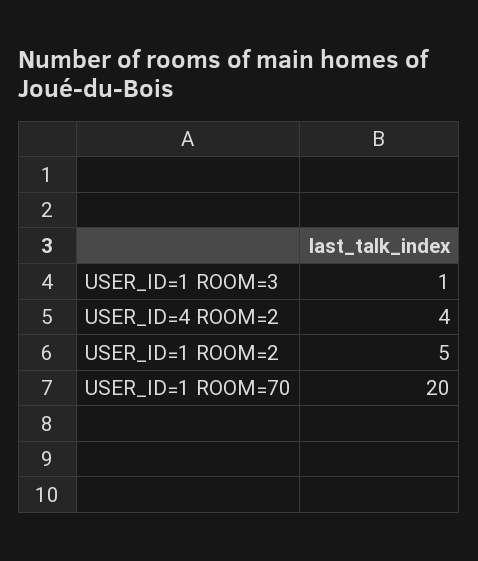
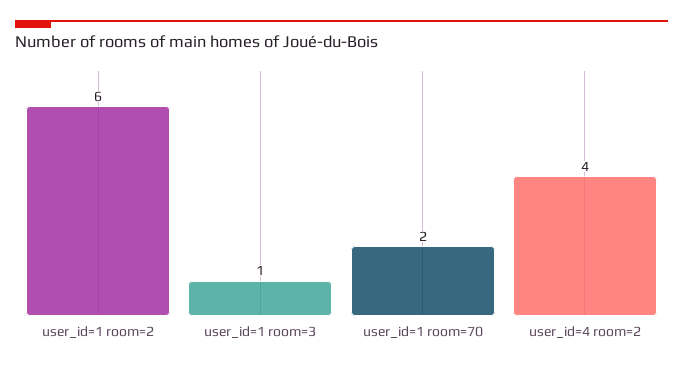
USER_ID=1 ROOM=2: 5 -> 6
USER_ID=1 ROOM=70: 20 -> 2

